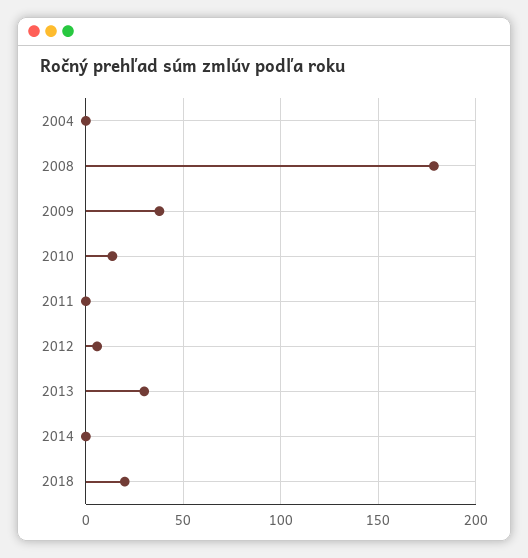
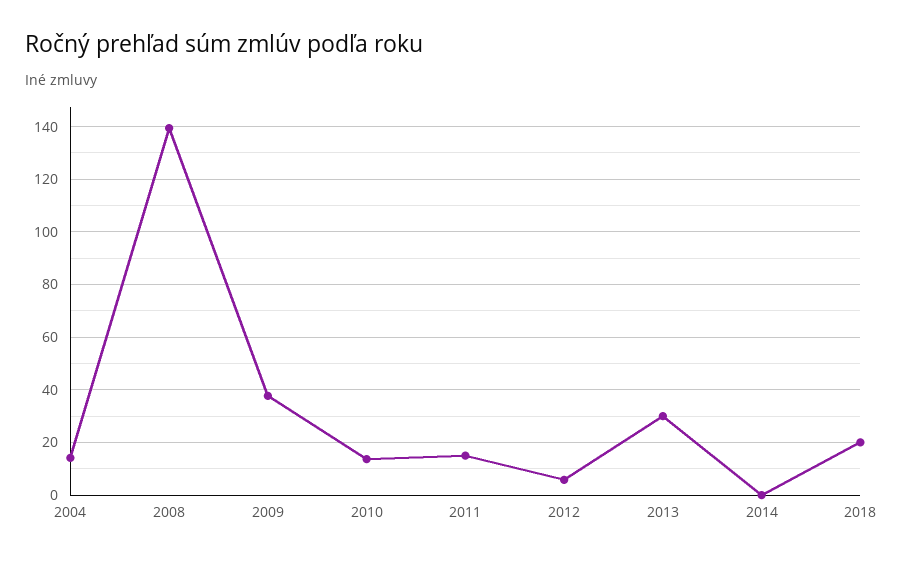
2004: 0 -> 15
2008: 180 -> 140
2011: 0 -> 15

